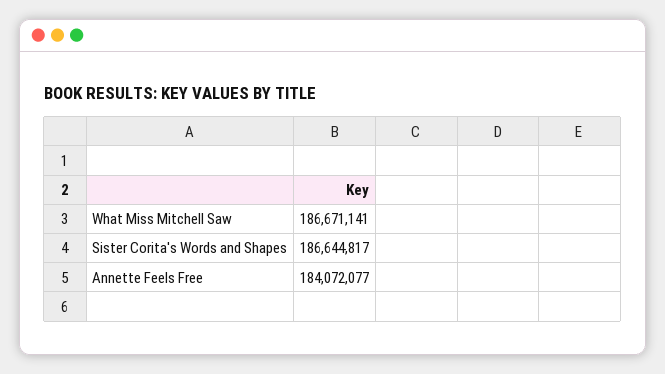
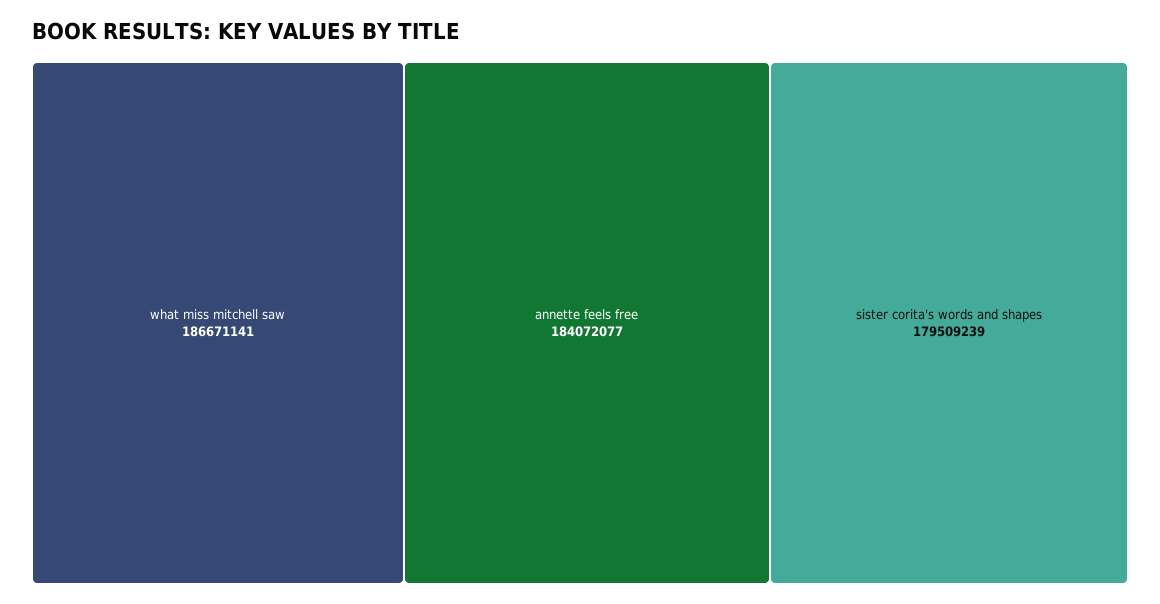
Sister Corita's Words and Shapes: 186644817 -> 179509239

